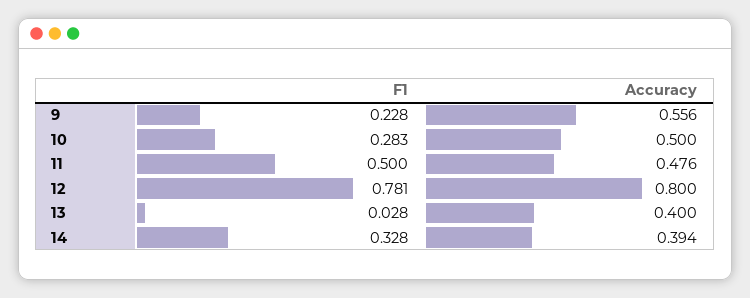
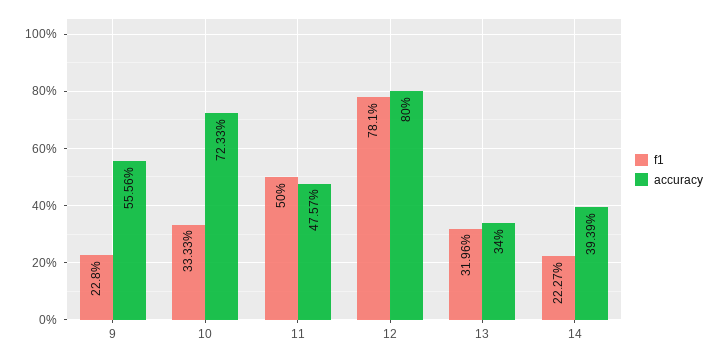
F1, 10: 0.283 -> 0.3333
Accuracy, 10: 0.5 -> 0.7233
F1, 13: 0.028 -> 0.3196
Accuracy, 13: 0.4 -> 0.34
F1, 14: 0.328 -> 0.2227

